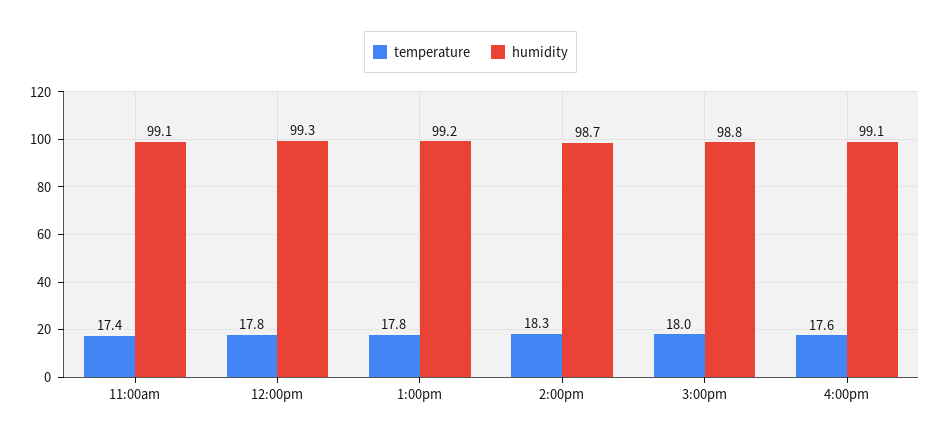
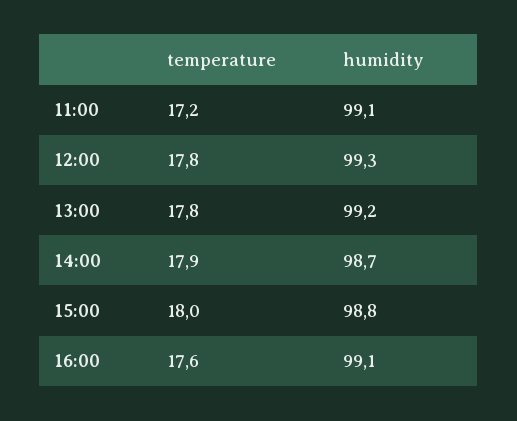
temperature, 11:00am: 17.4 -> 17.2
temperature, 2:00pm: 18.3 -> 17.9

